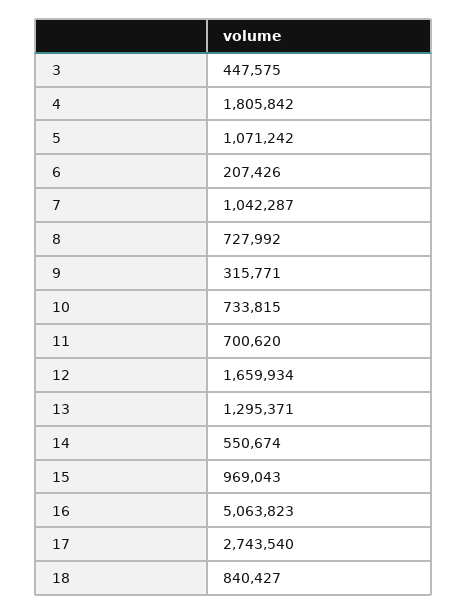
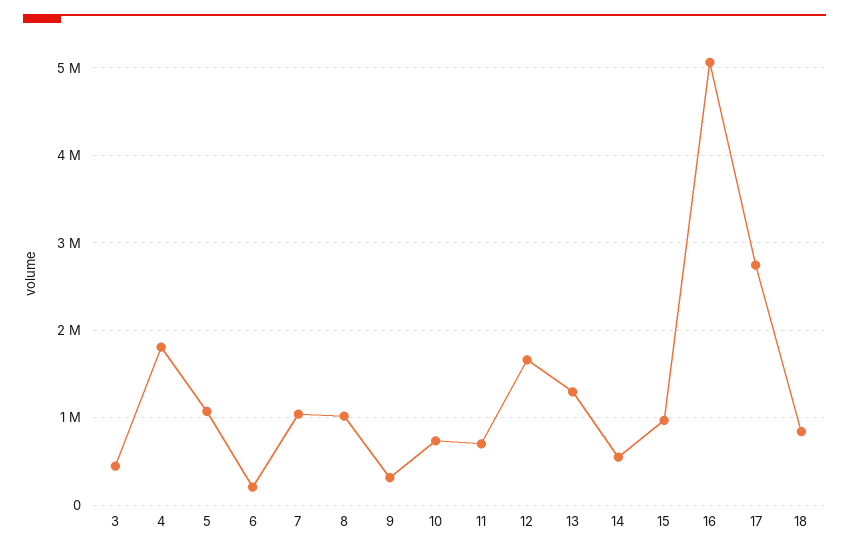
8: 727992 -> 1000000

